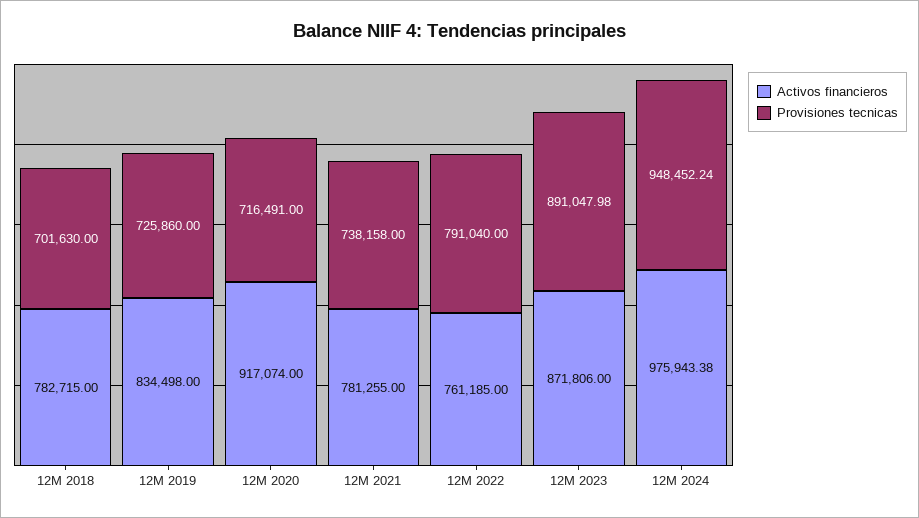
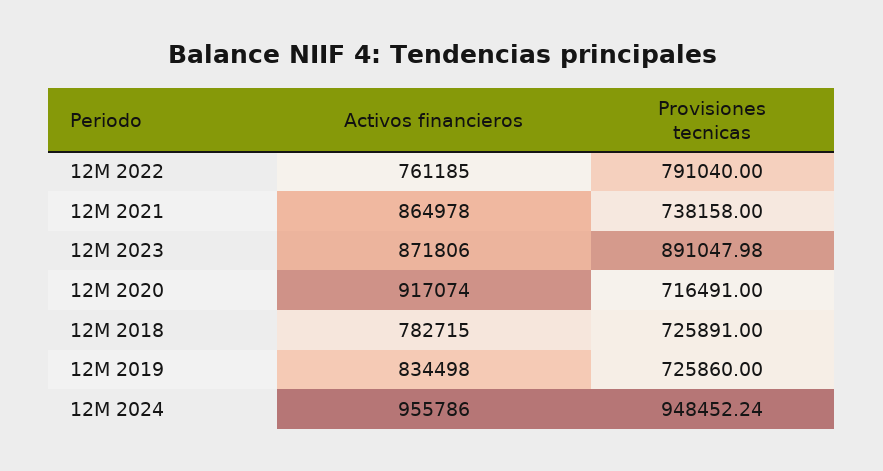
Provisiones tecnicas, 12M 2018: 701630 -> 725891
Activos financieros, 12M 2021: 781255 -> 864978
Activos financieros, 12M 2024: 975943.38 -> 955786

